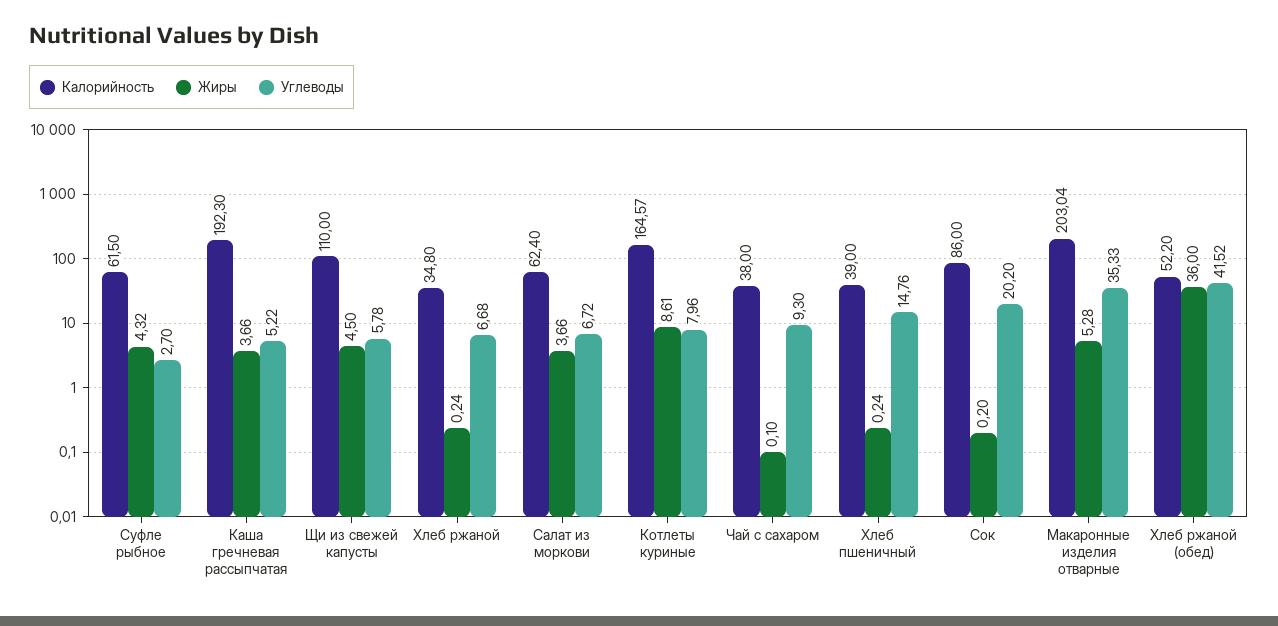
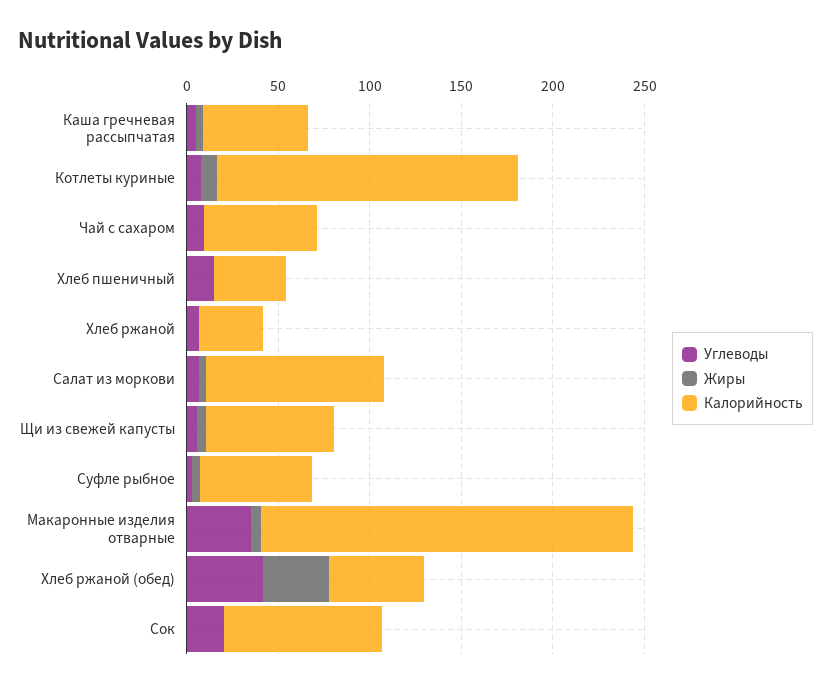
Калорийность, Каша гречневая рассыпчатая: 192.3 -> 60
Калорийность, Щи из свежей капусты: 110 -> 70
Калорийность, Салат из моркови: 62.4 -> 100
Калорийность, Чай с сахаром: 38 -> 60

